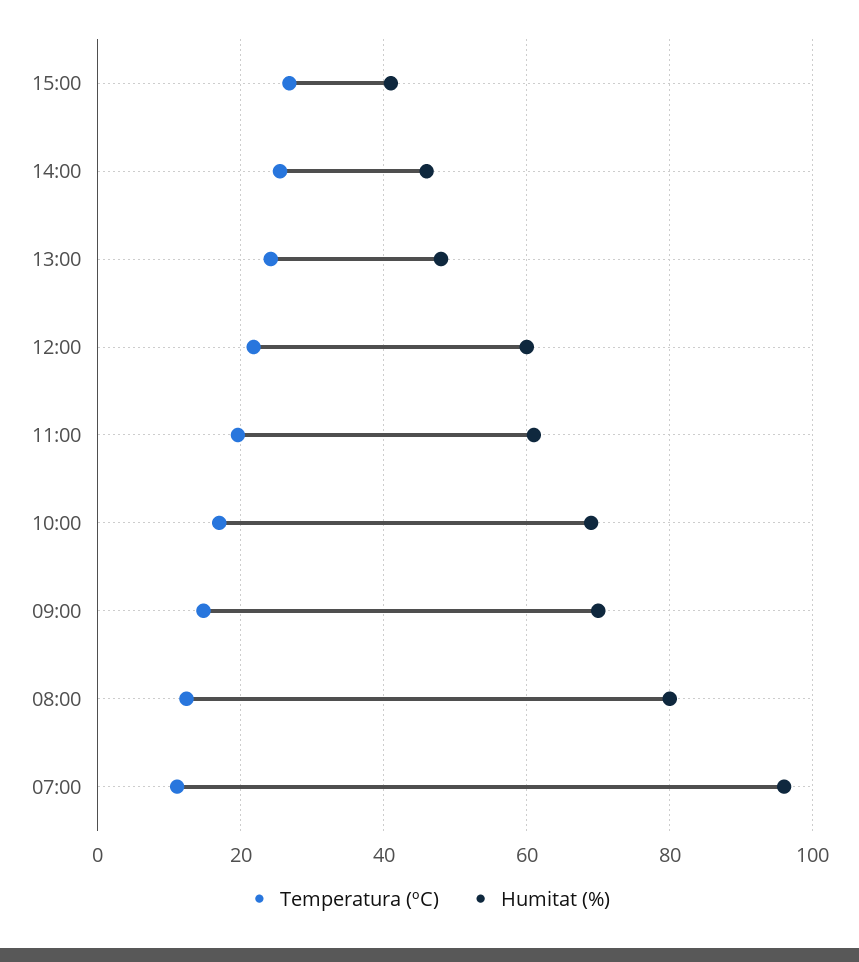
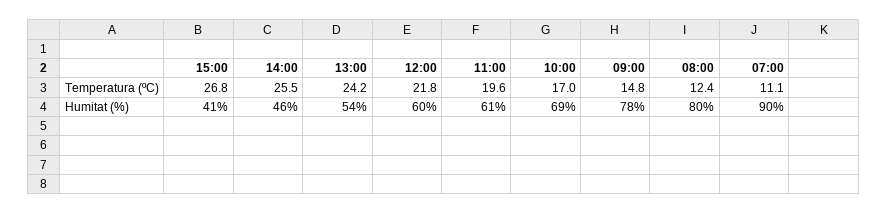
Humitat (%), 13:00: 48 -> 54
Humitat (%), 09:00: 70 -> 78
Humitat (%), 07:00: 96 -> 90

